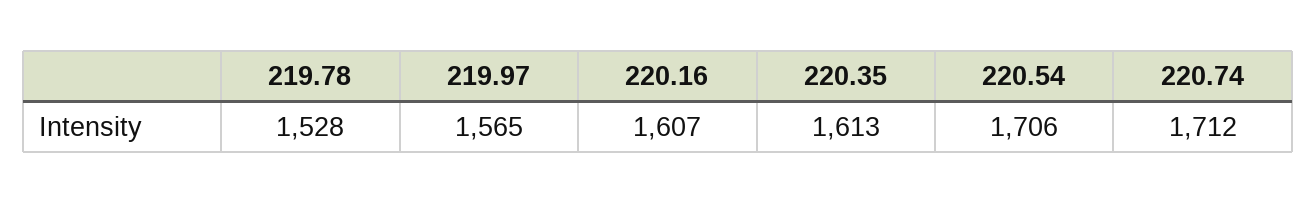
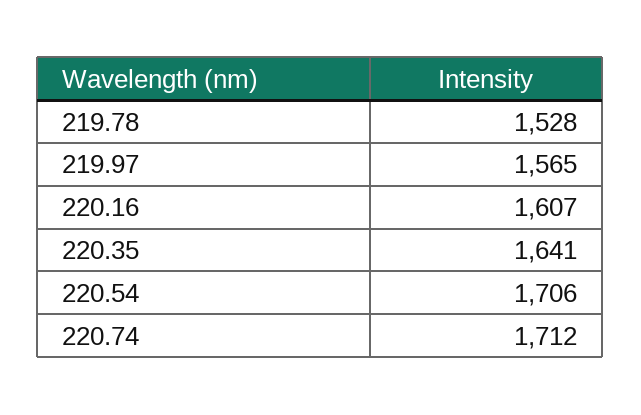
220.35: 1613 -> 1641

